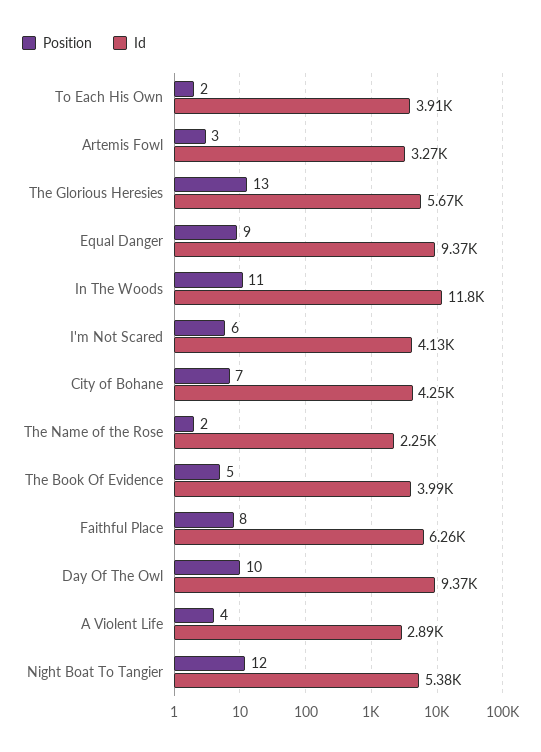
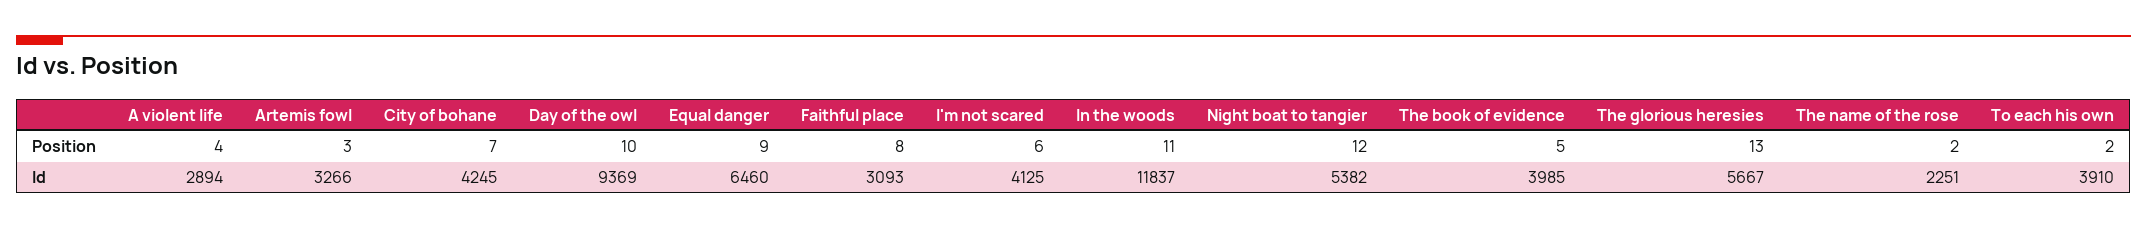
Id, Equal Danger: 9370 -> 6460
Id, Faithful Place: 6260 -> 3093

